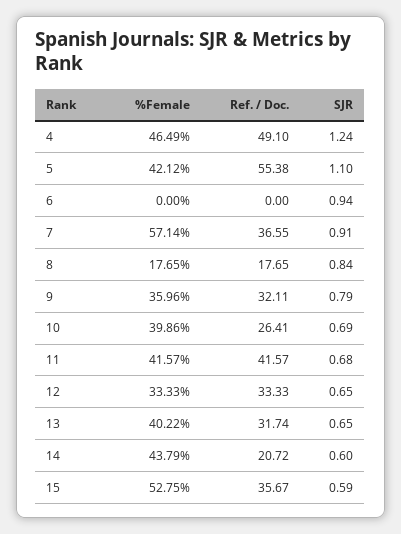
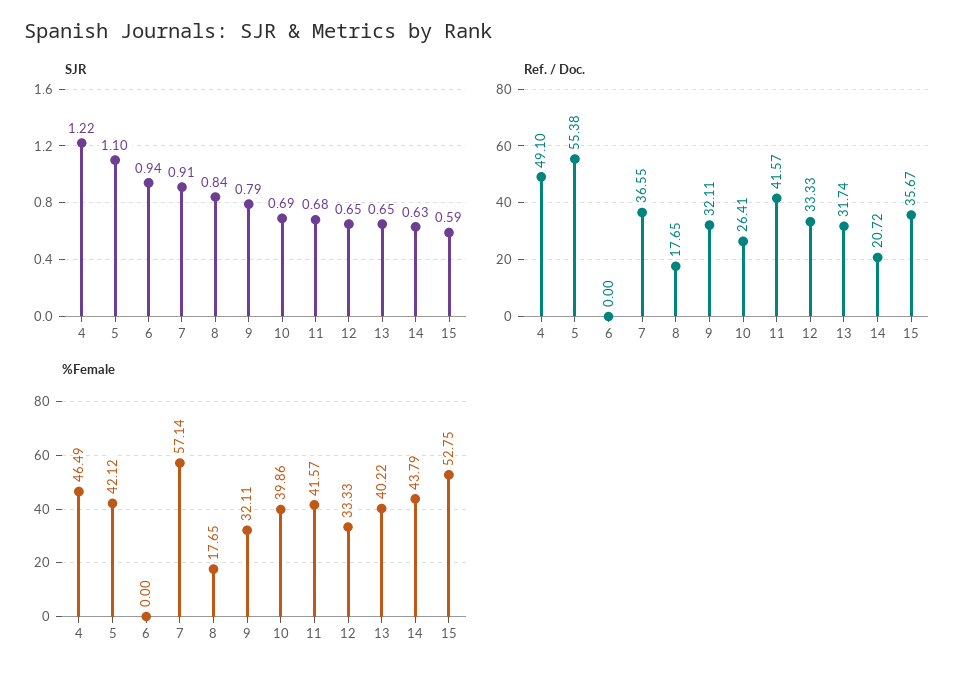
SJR, 4: 1.24 -> 1.22
%Female, 9: 35.96 -> 32.11
SJR, 14: 0.6 -> 0.63

